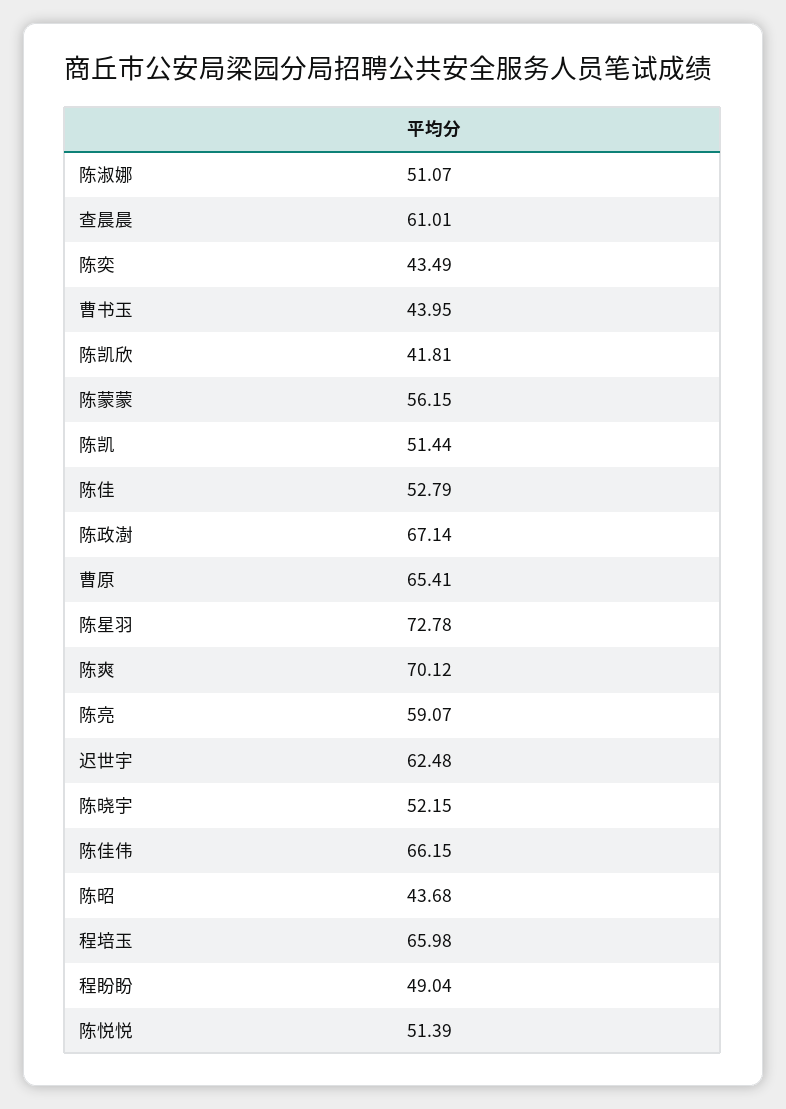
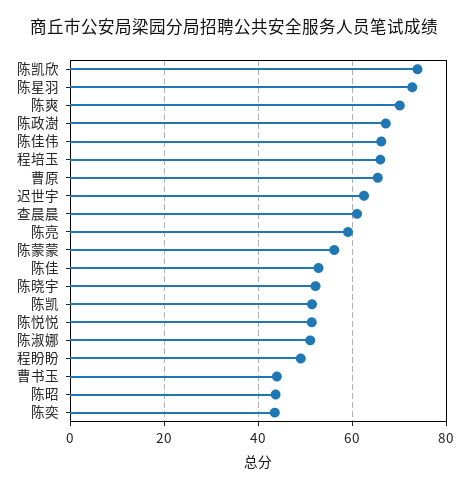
陈凯欣: 41.81 -> 74

